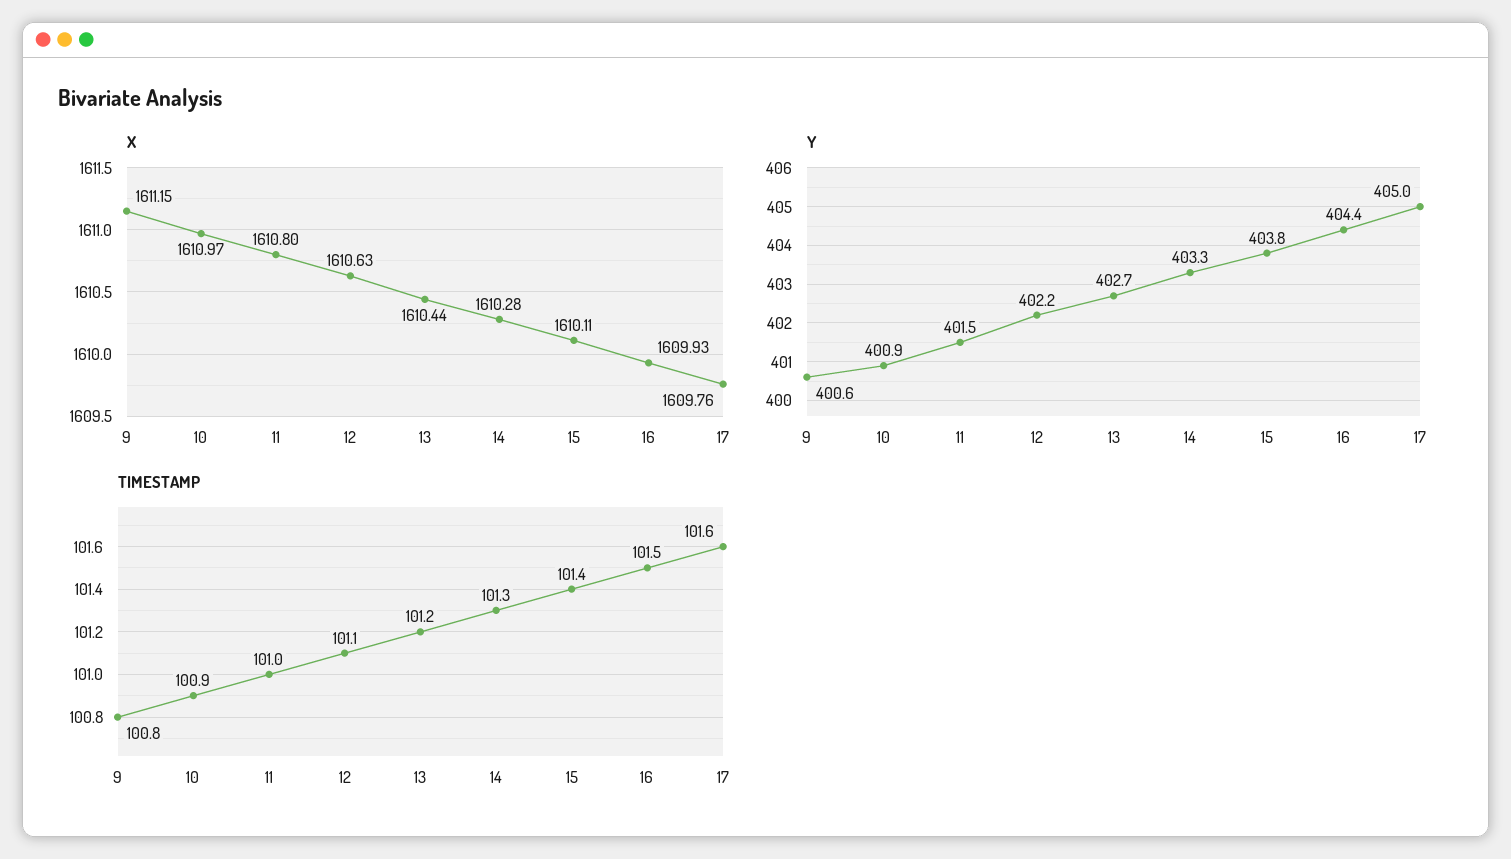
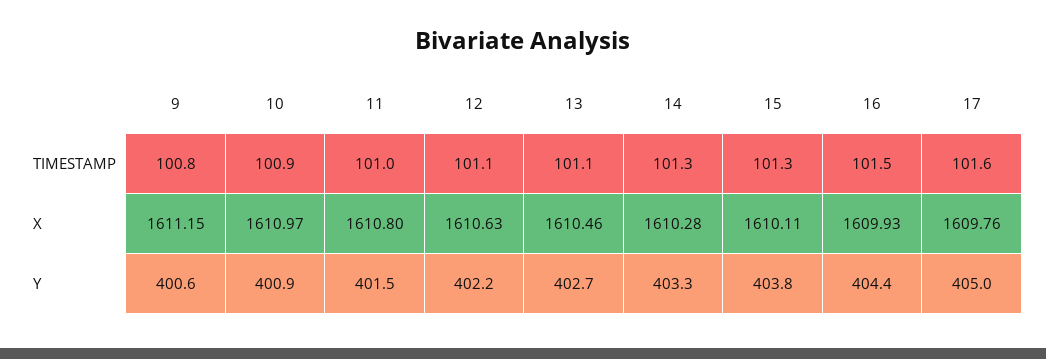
X, 13: 1610.44 -> 1610.46
TIMESTAMP, 13: 101.2 -> 101.1
TIMESTAMP, 15: 101.4 -> 101.3

